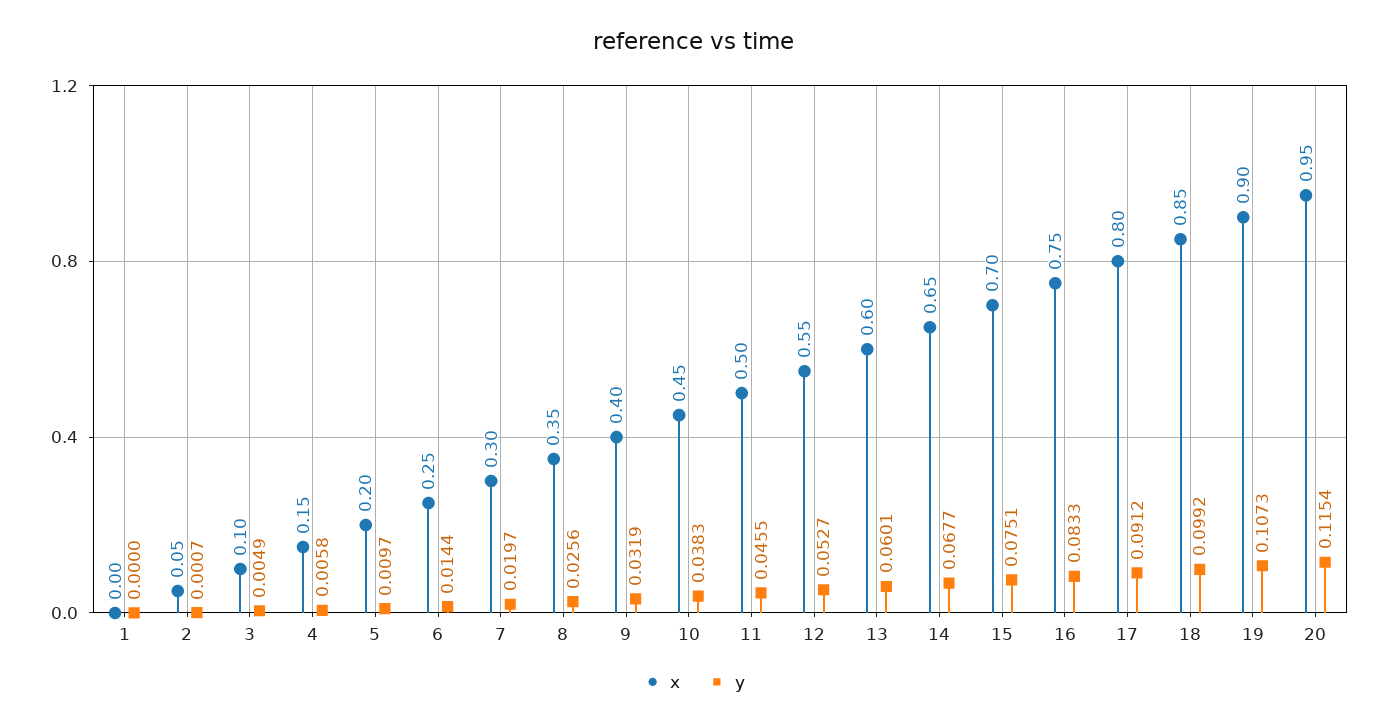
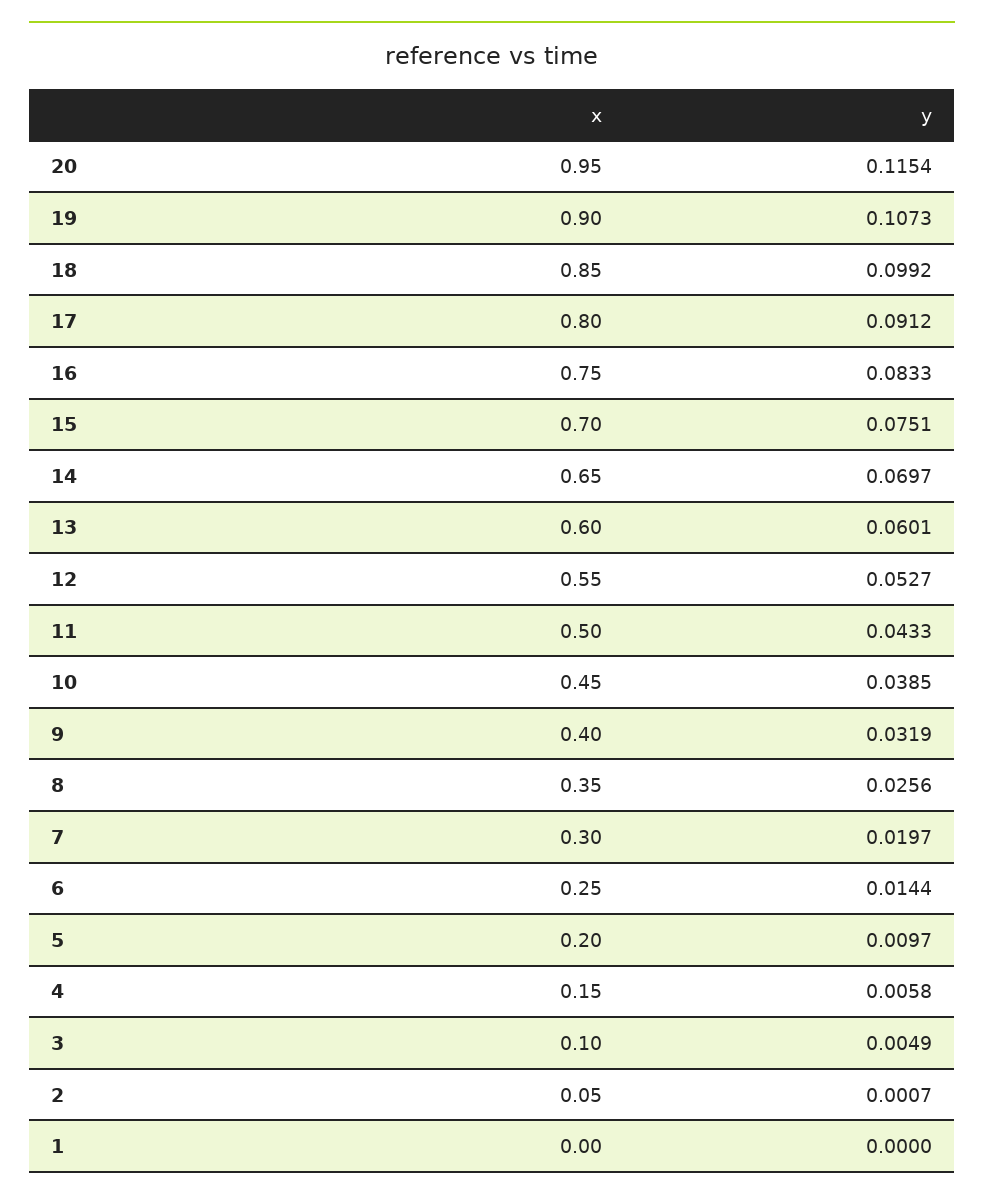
y, 10: 0.0383 -> 0.0385
y, 11: 0.0455 -> 0.0433
y, 14: 0.0677 -> 0.0697

